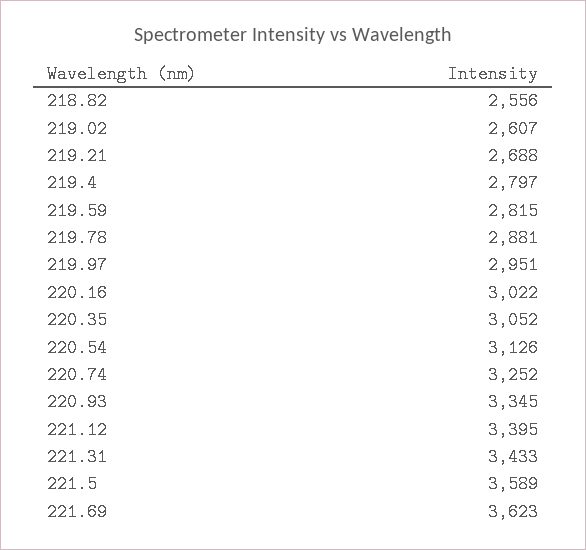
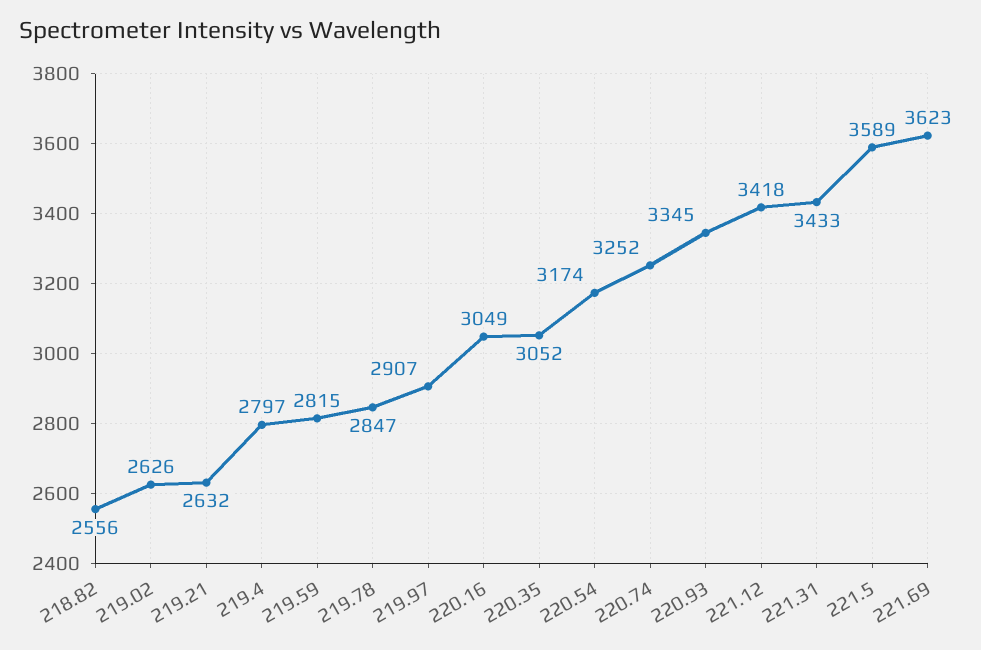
219.02: 2607 -> 2626
219.21: 2688 -> 2632
219.78: 2881 -> 2847
219.97: 2951 -> 2907
220.16: 3022 -> 3049
220.54: 3126 -> 3174
221.12: 3395 -> 3418

